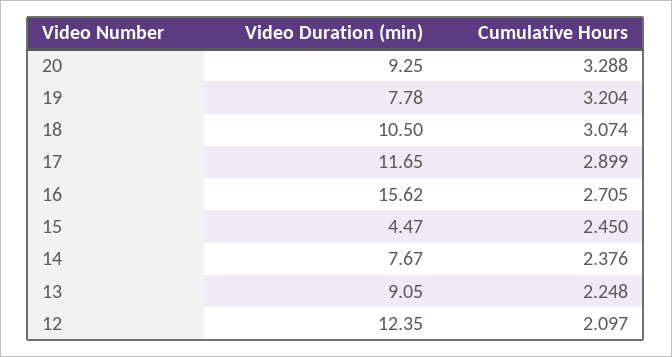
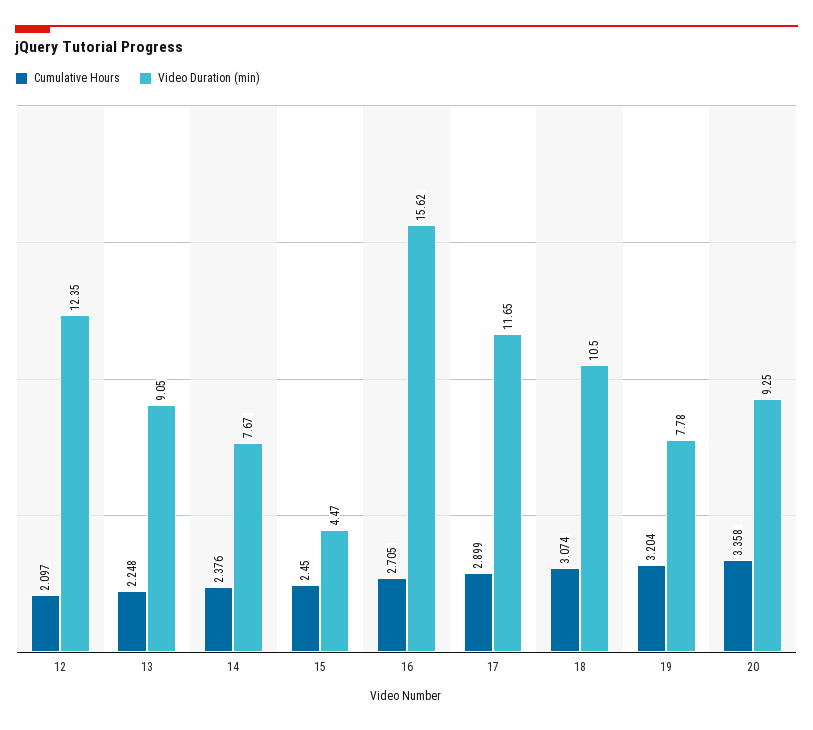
Cumulative Hours, 20: 3.288 -> 3.358

